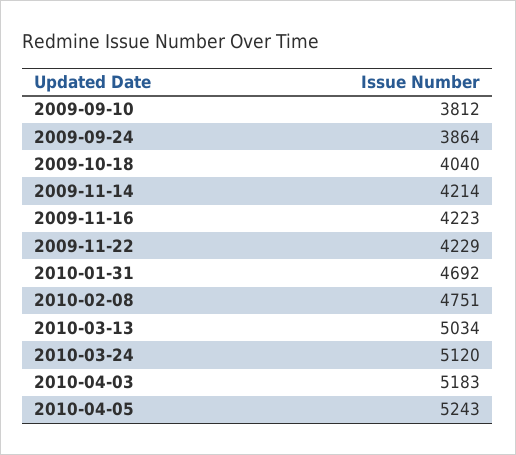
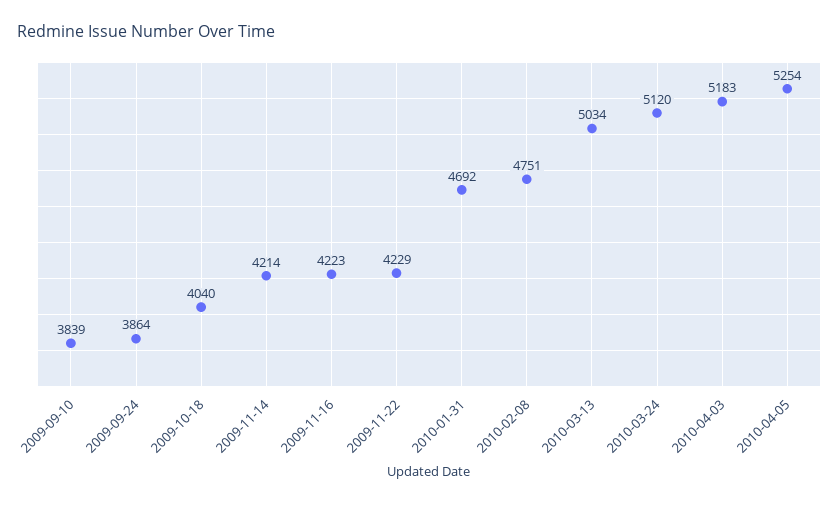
2009-09-10: 3812 -> 3839
2010-04-05: 5243 -> 5254

